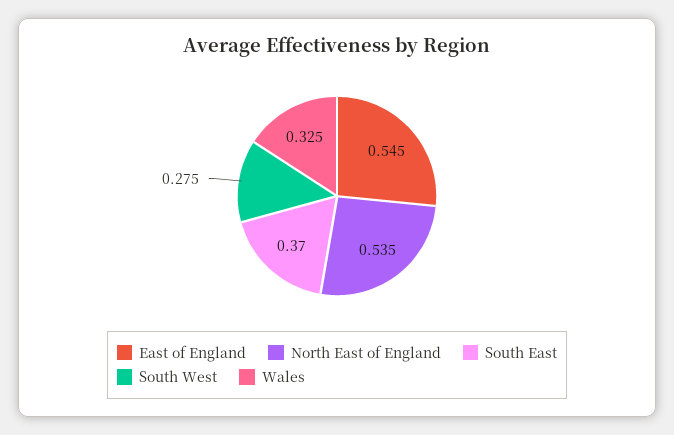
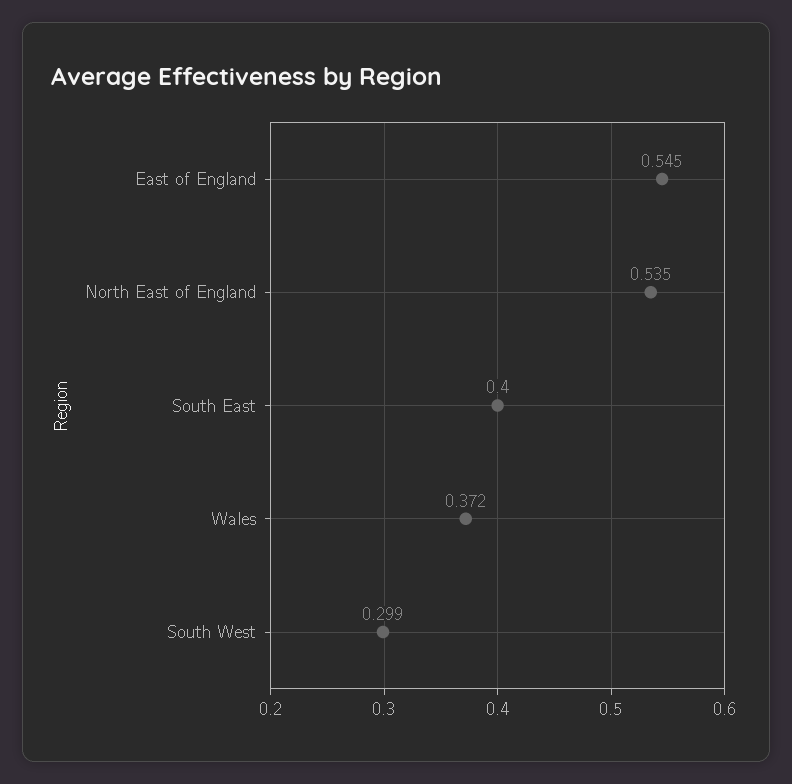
South East: 0.37 -> 0.4
South West: 0.275 -> 0.299
Wales: 0.325 -> 0.372

